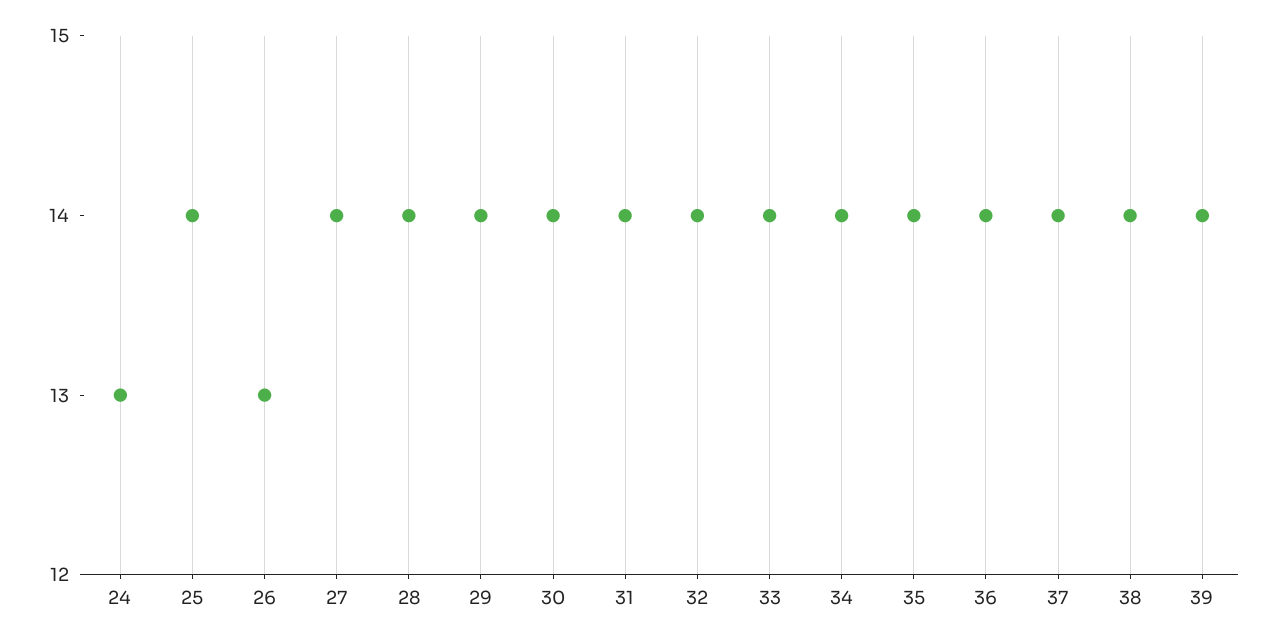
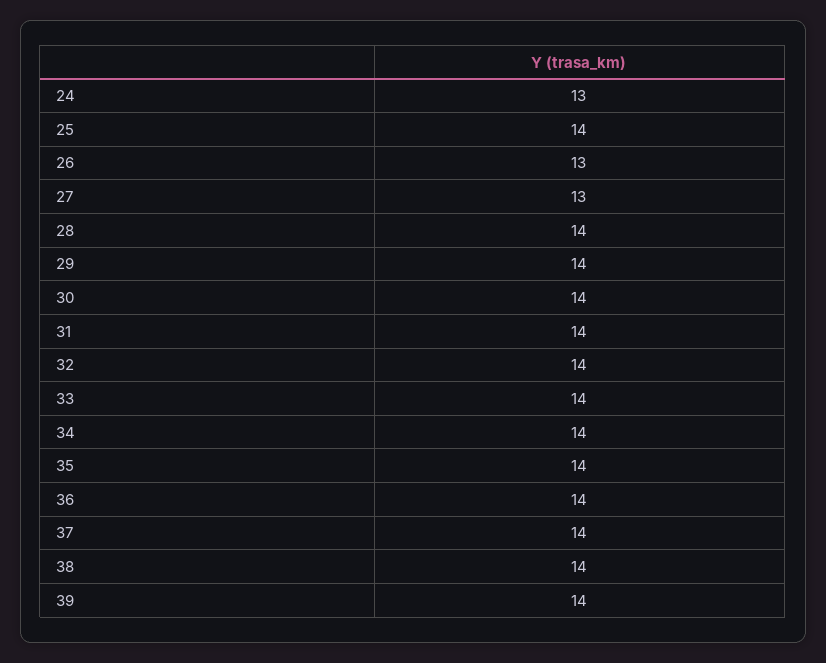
27: 14 -> 13

